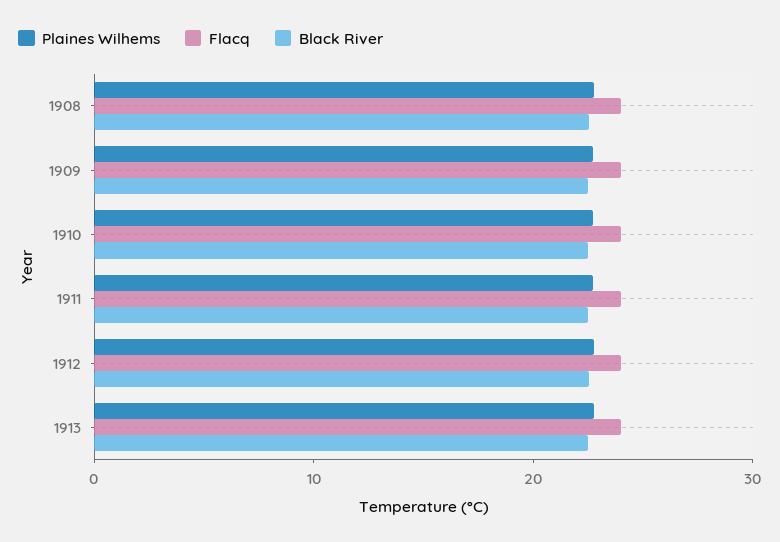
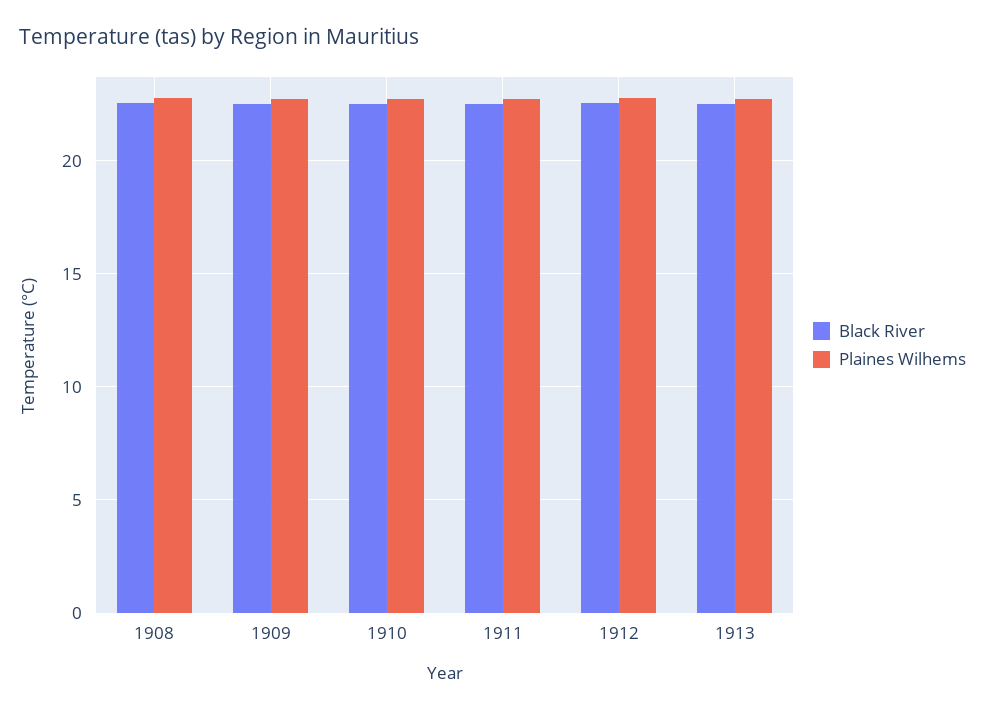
Flacq, 1908: 24 -> none
Flacq, 1909: 24 -> none
Flacq, 1910: 24 -> none
Flacq, 1911: 24 -> none
Flacq, 1912: 24 -> none
Flacq, 1913: 24 -> none

